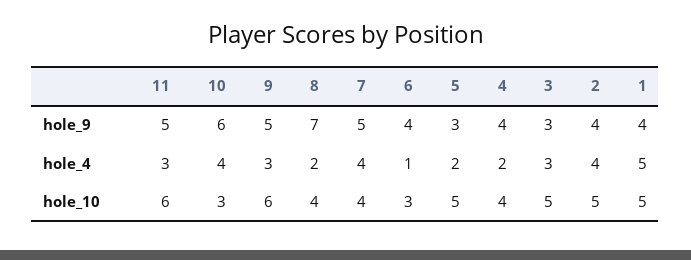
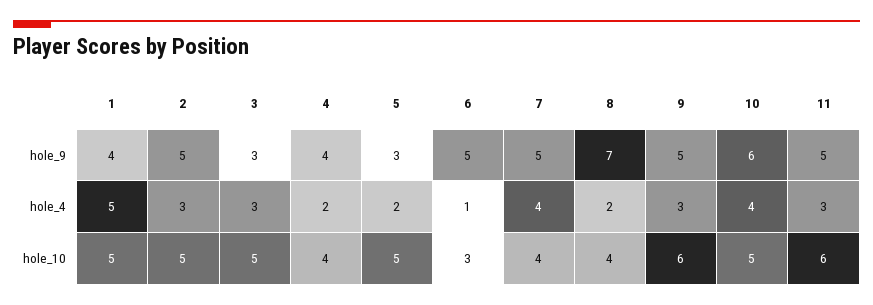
6, hole_9: 4 -> 5
2, hole_9: 4 -> 5
2, hole_4: 4 -> 3
10, hole_10: 3 -> 5

